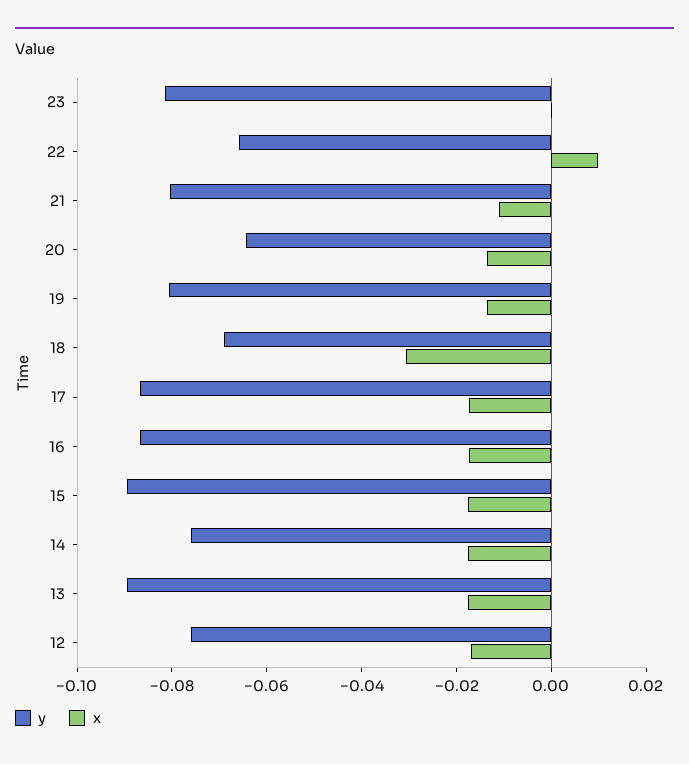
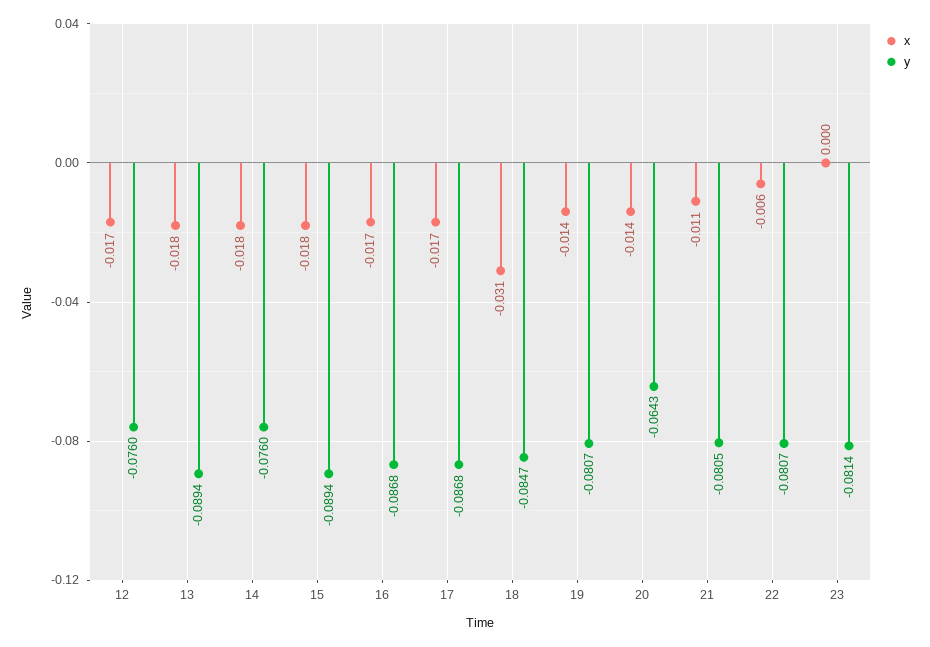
y, 22: -0.065 -> -0.0807
x, 22: 0.01 -> -0.006
y, 18: -0.07 -> -0.0847

